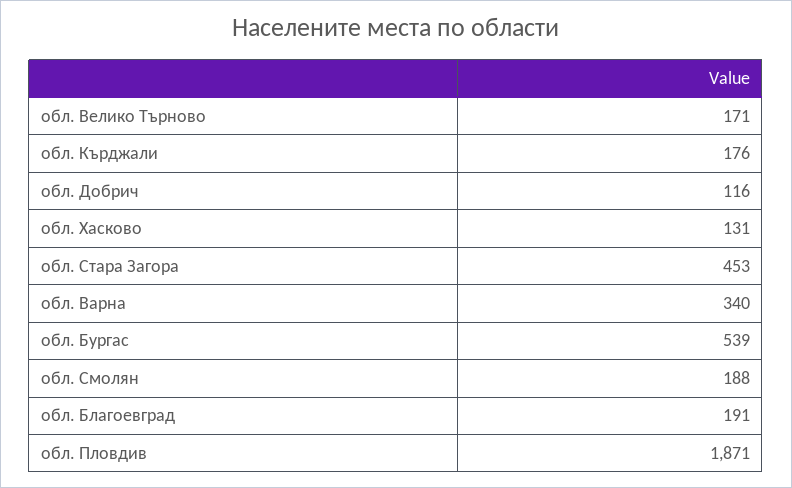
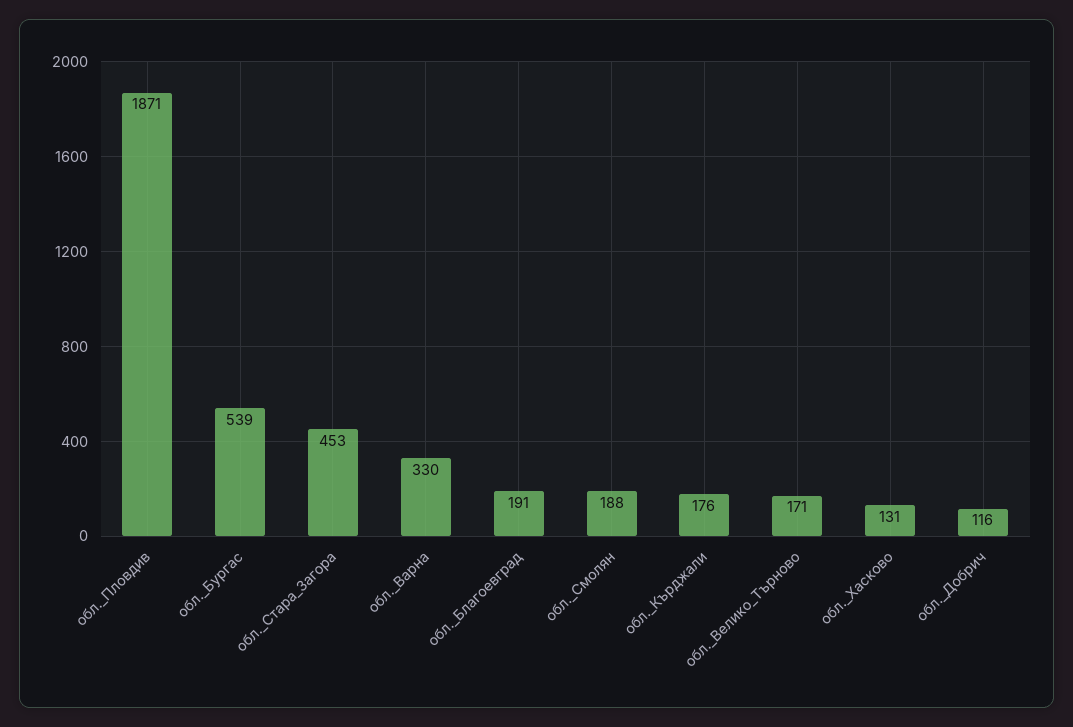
обл. Варна: 340 -> 330

